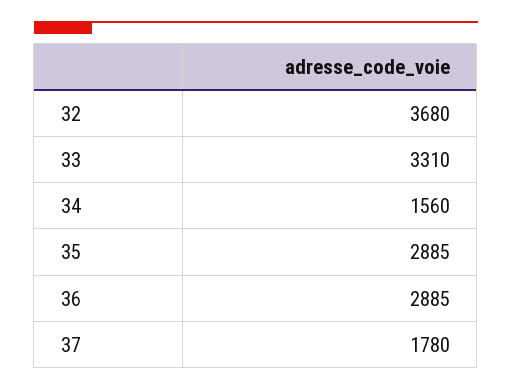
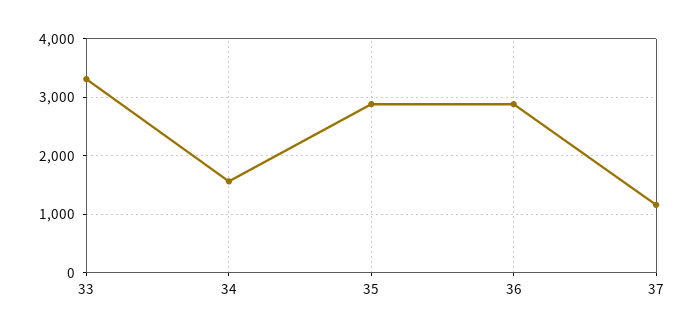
32: 3680 -> none
37: 1780 -> 1200

